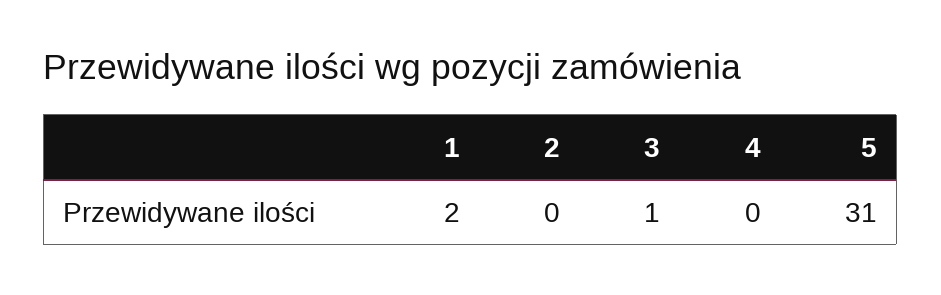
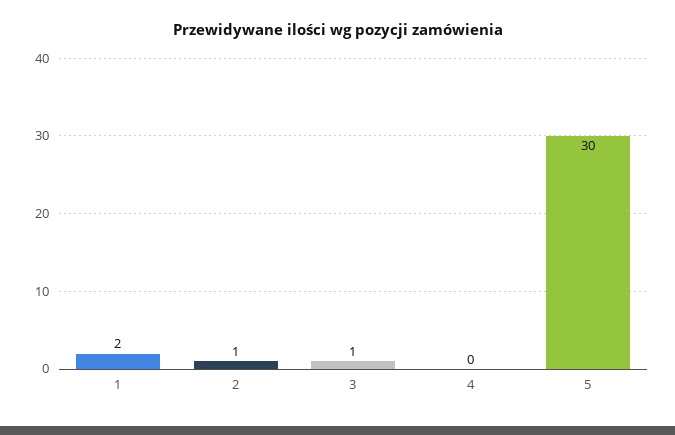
2: 0 -> 1
5: 31 -> 30

